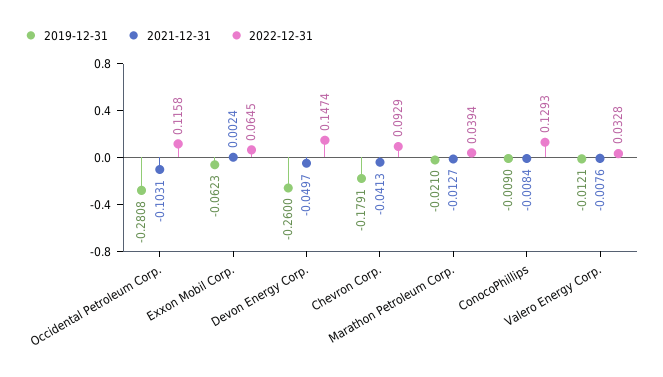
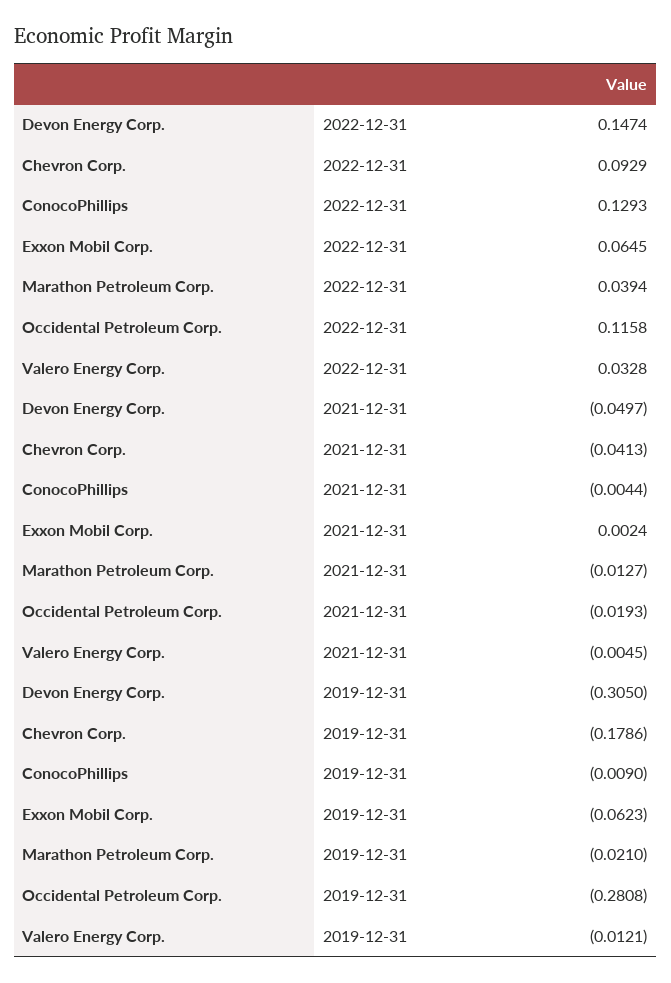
2021-12-31, Occidental Petroleum Corp.: -0.1031 -> -0.0193
2019-12-31, Devon Energy Corp.: -0.26 -> -0.305
2019-12-31, Chevron Corp.: -0.1791 -> -0.1786
2021-12-31, ConocoPhillips: -0.0084 -> -0.0044
2021-12-31, Valero Energy Corp.: -0.0076 -> -0.0045

